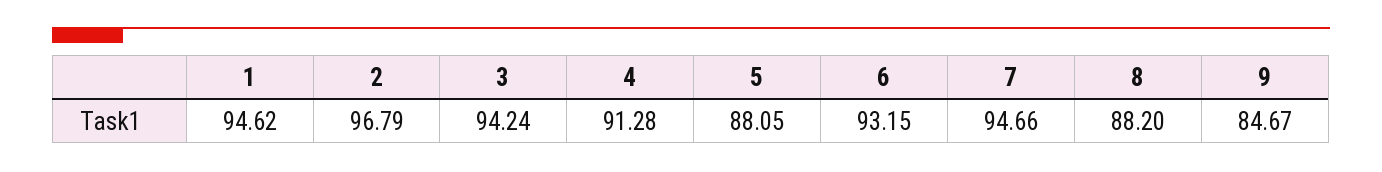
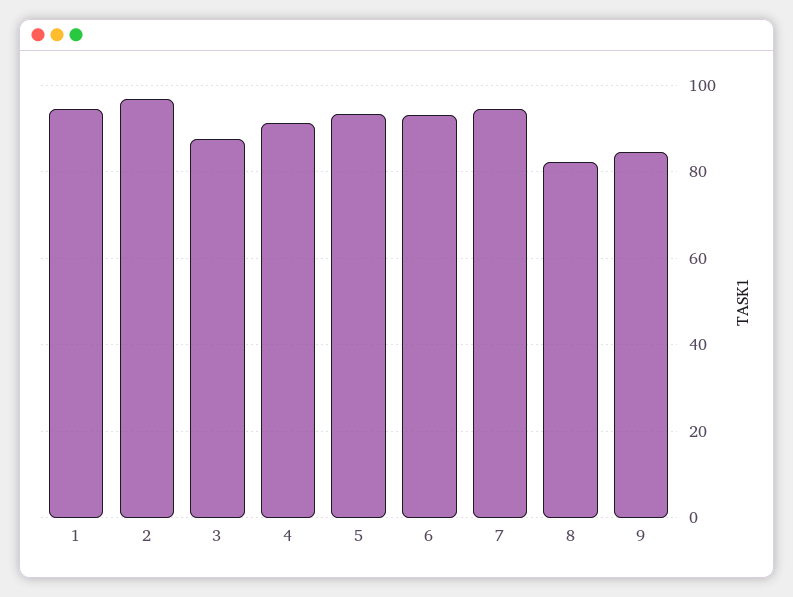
3: 94.24 -> 88
5: 88.05 -> 94
8: 88.2 -> 82

